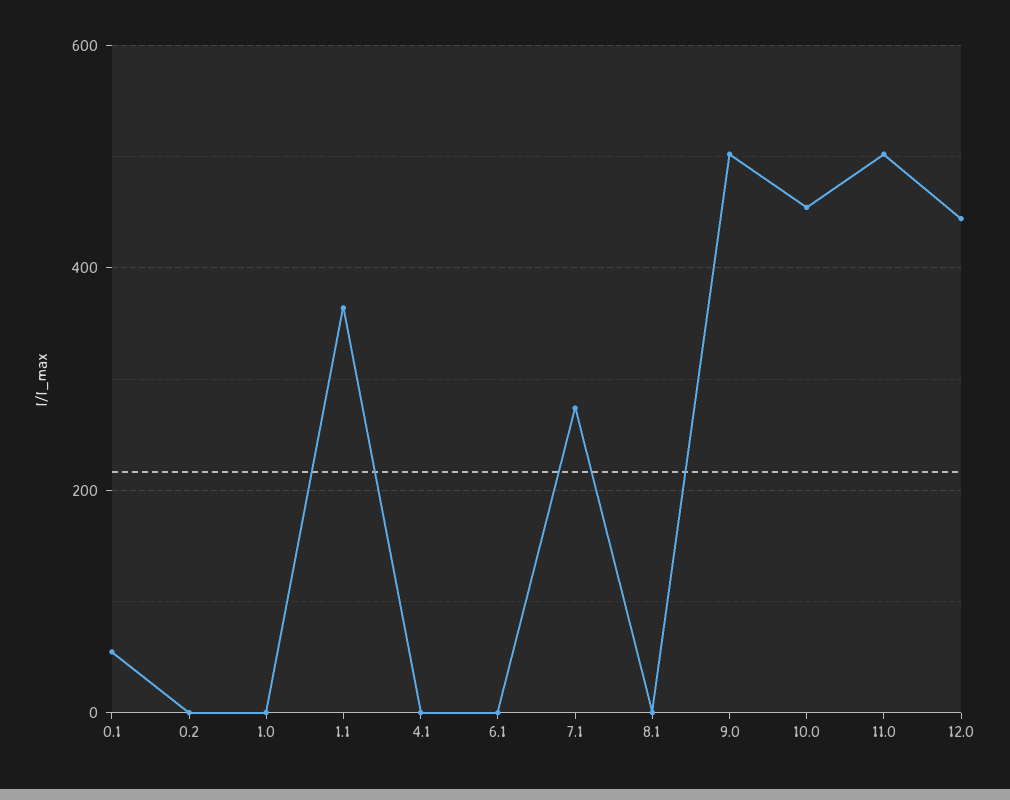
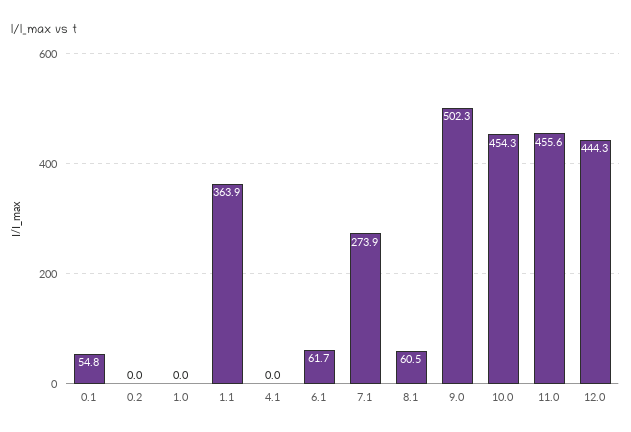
6.1: 0 -> 61.7
8.1: 0 -> 60.5
11.0: 500 -> 455.6

